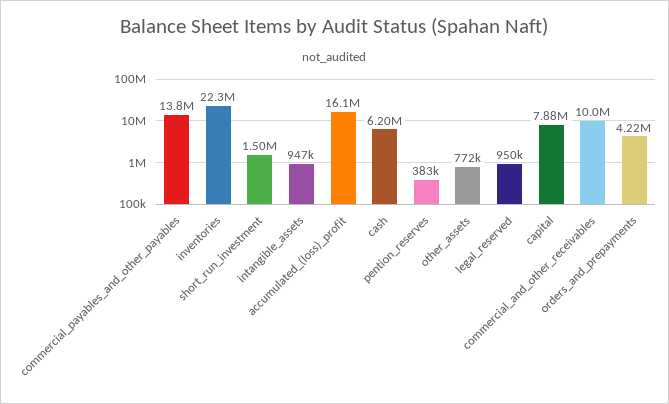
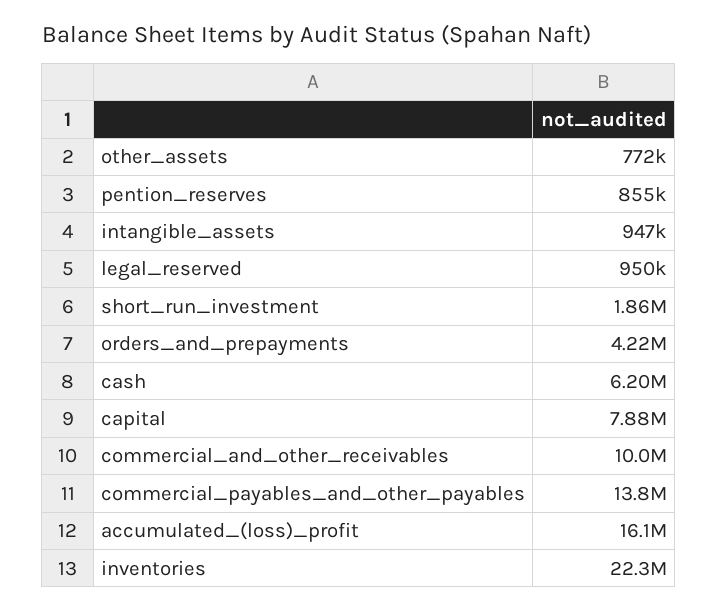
short_run_investment: 1500000 -> 1860000
pention_reserves: 383000 -> 855000

